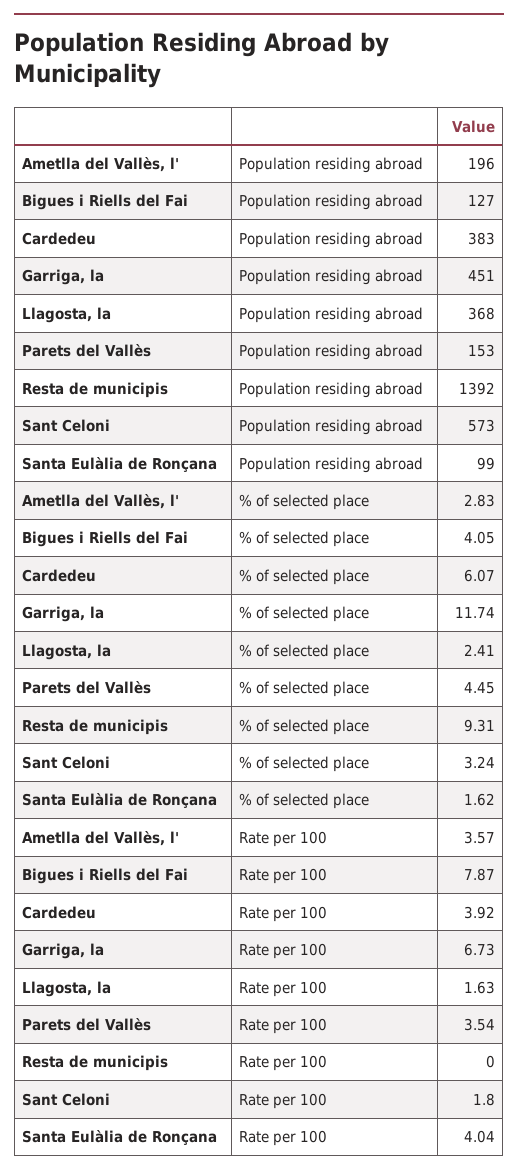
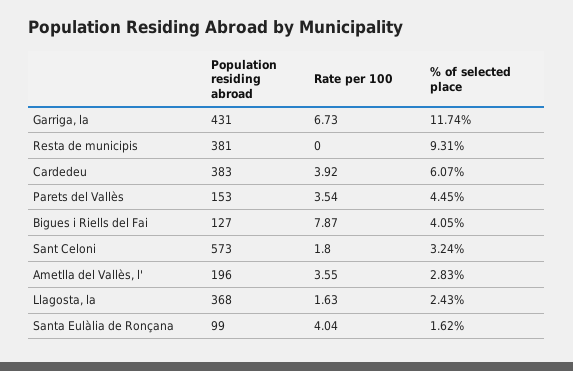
Garriga, la, Population residing abroad: 451 -> 431
Resta de municipis, Population residing abroad: 1392 -> 381
Llagosta, la, % of selected place: 2.41 -> 2.43
Ametlla del Vallès, l', Rate per 100: 3.57 -> 3.55

